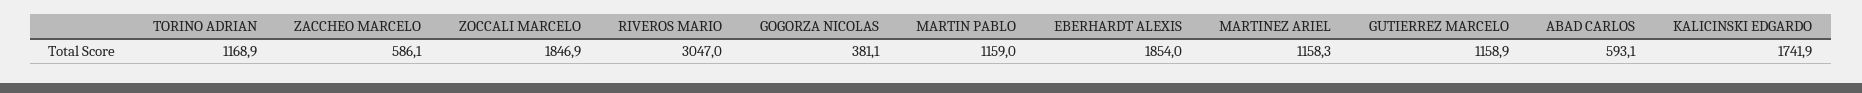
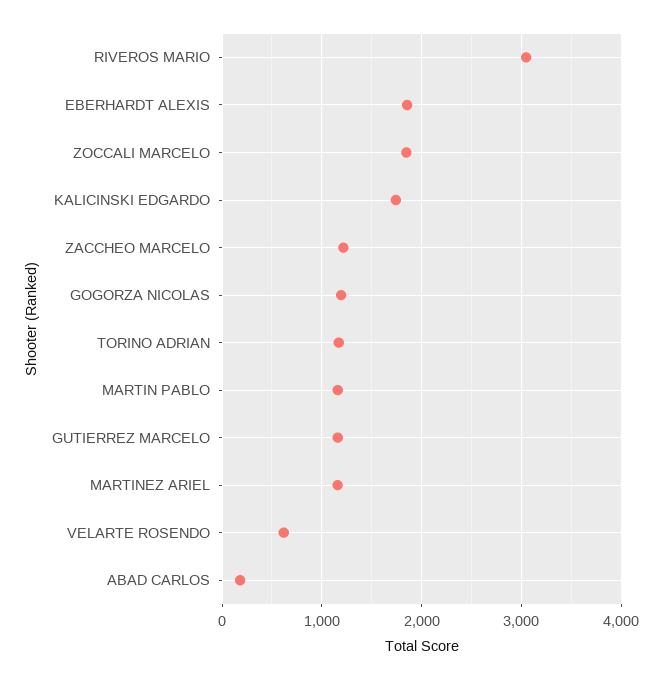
ZACCHEO MARCELO: 586.1 -> 1200
GOGORZA NICOLAS: 381.1 -> 1200
ABAD CARLOS: 593.1 -> 200
VELARTE ROSENDO: none -> 600

